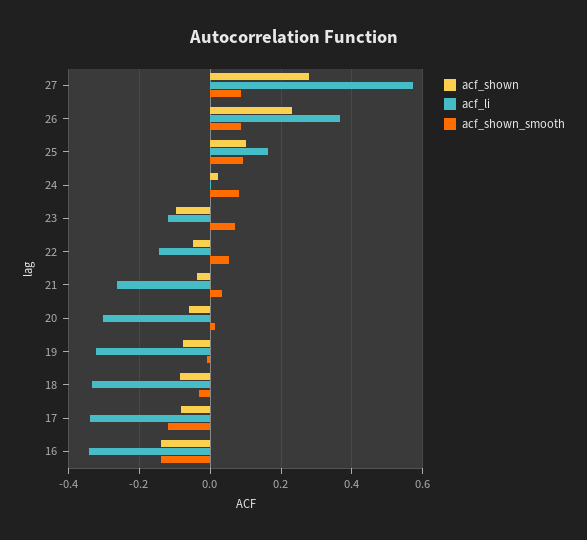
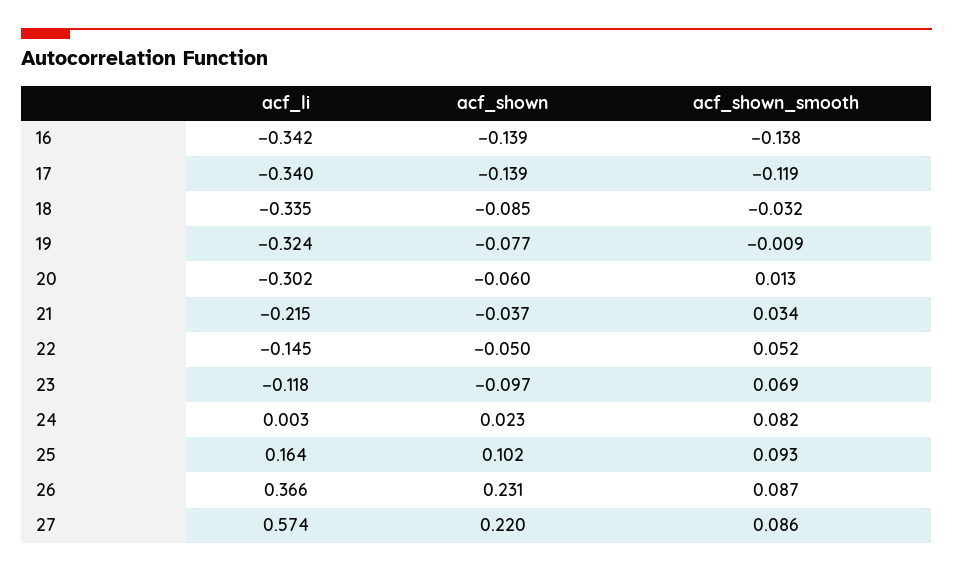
acf_shown, 27: 0.28 -> 0.22
acf_li, 21: -0.26 -> -0.215
acf_shown, 17: -0.08 -> -0.139

